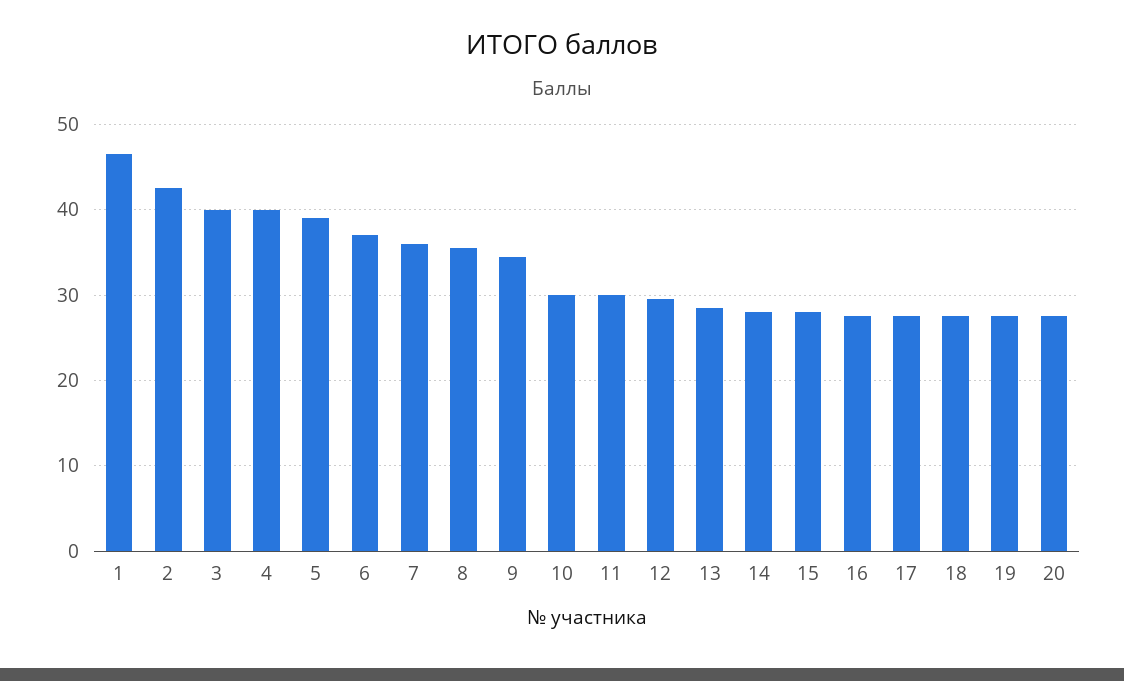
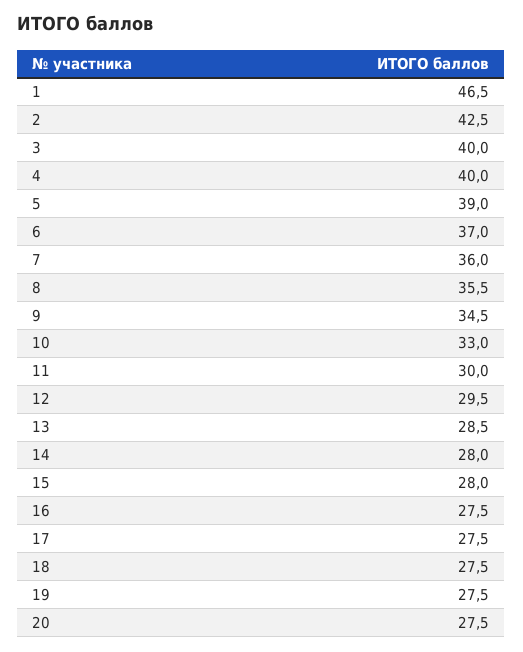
10: 30 -> 33

